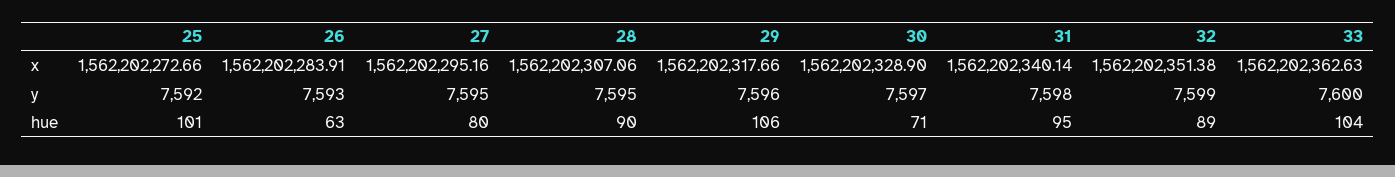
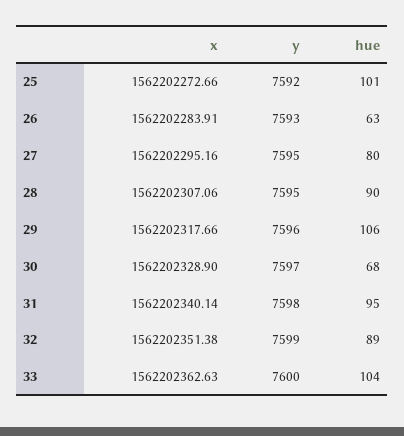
30, hue: 71 -> 68

